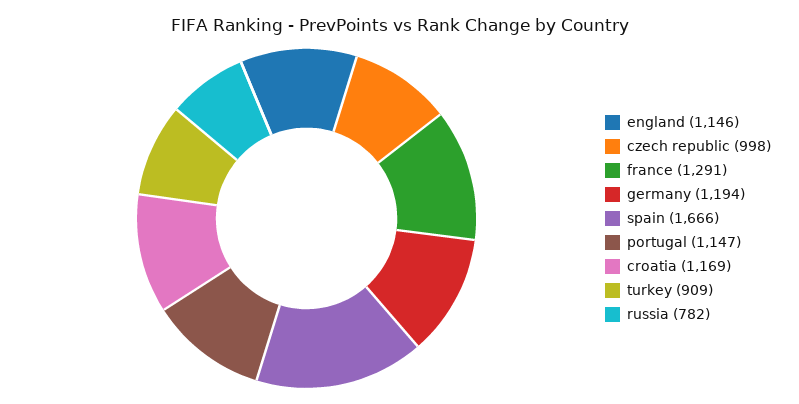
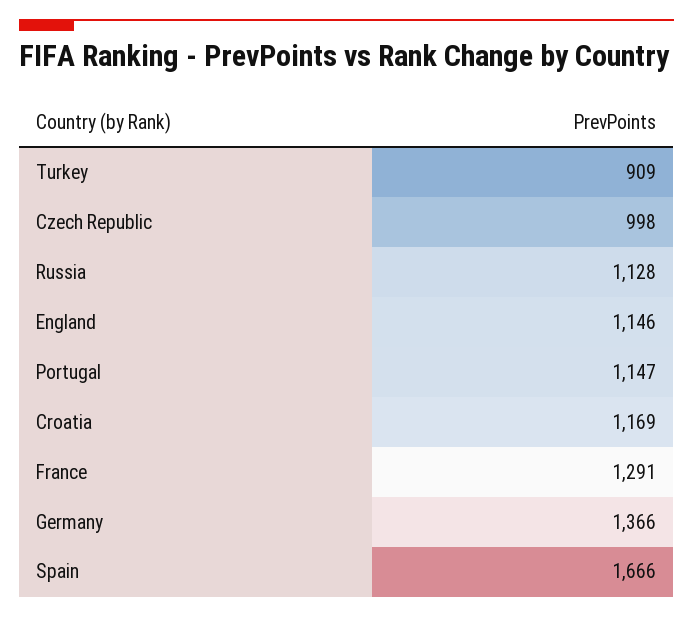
germany: 1194 -> 1366
russia: 782 -> 1128

